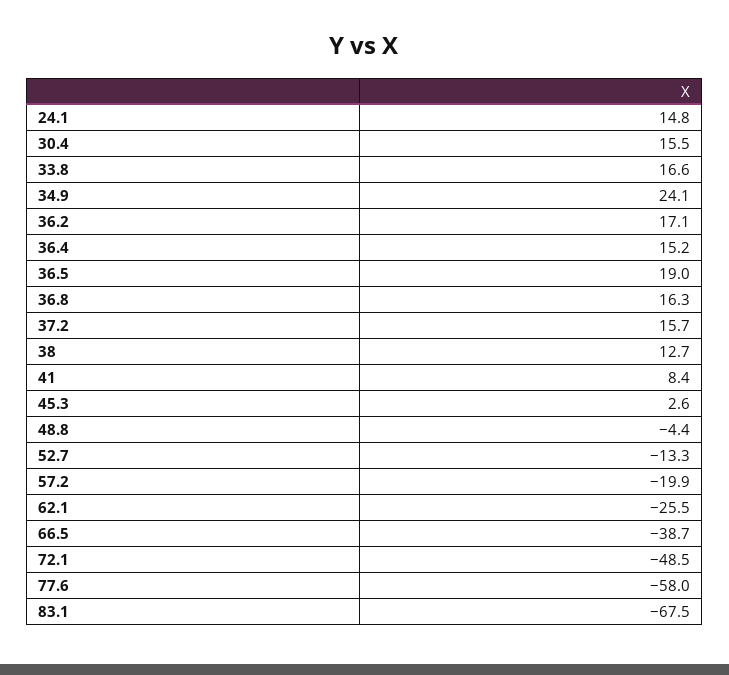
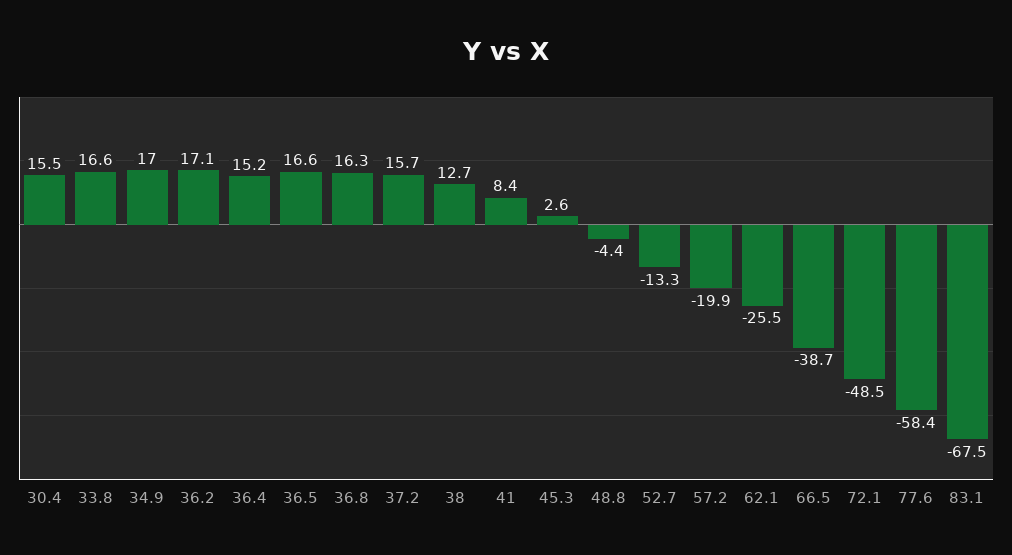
24.1: 14.8 -> none
34.9: 24.1 -> 17
36.5: 19 -> 16.6
77.6: -58 -> -58.4

